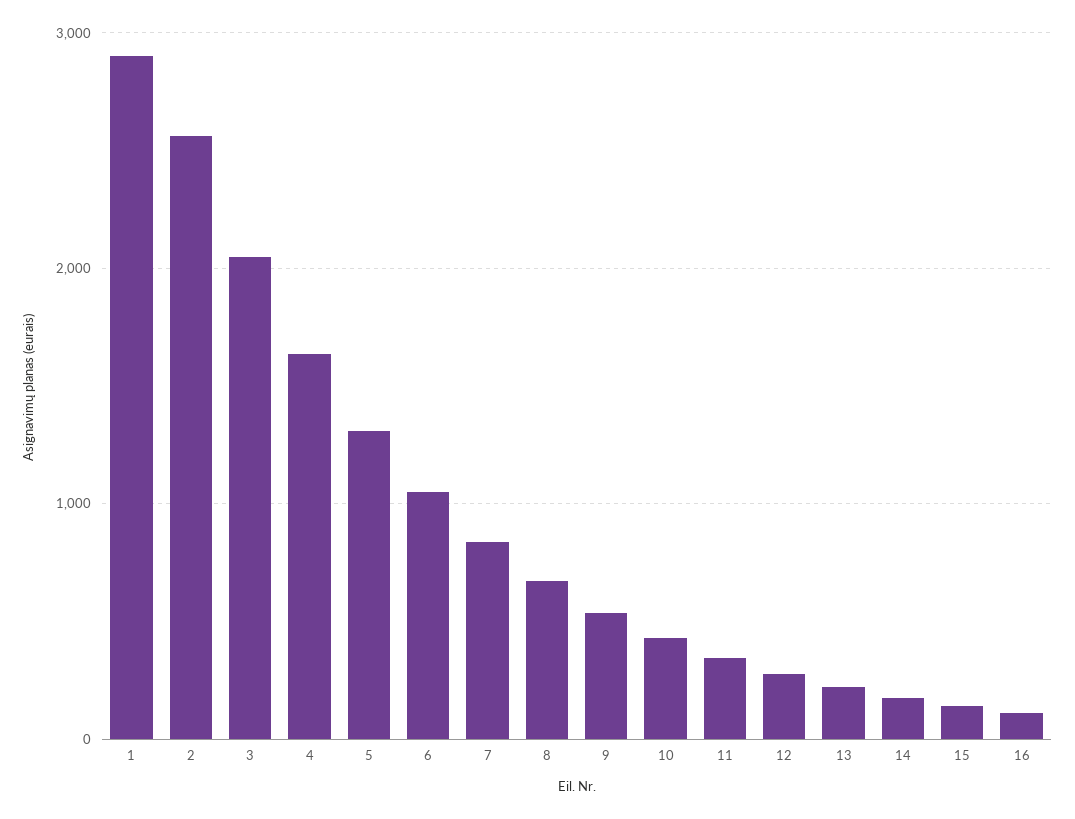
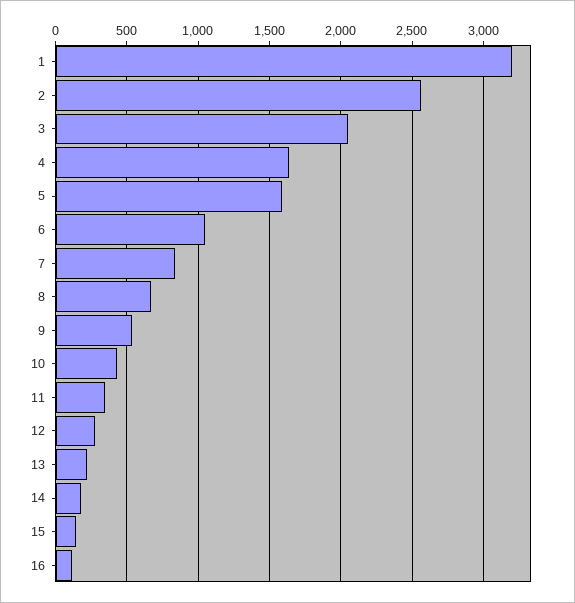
1: 2900 -> 3200
5: 1300 -> 1600

